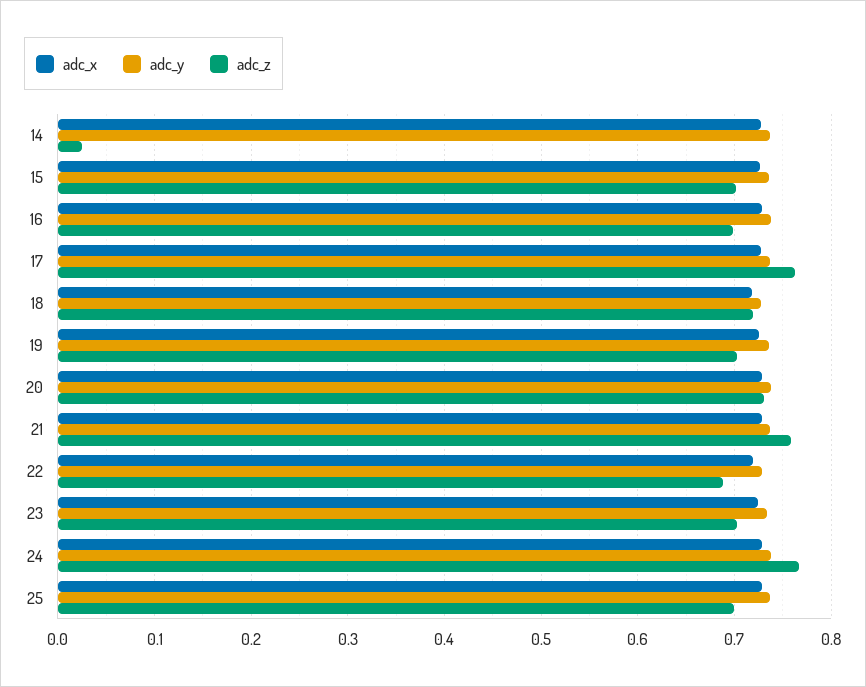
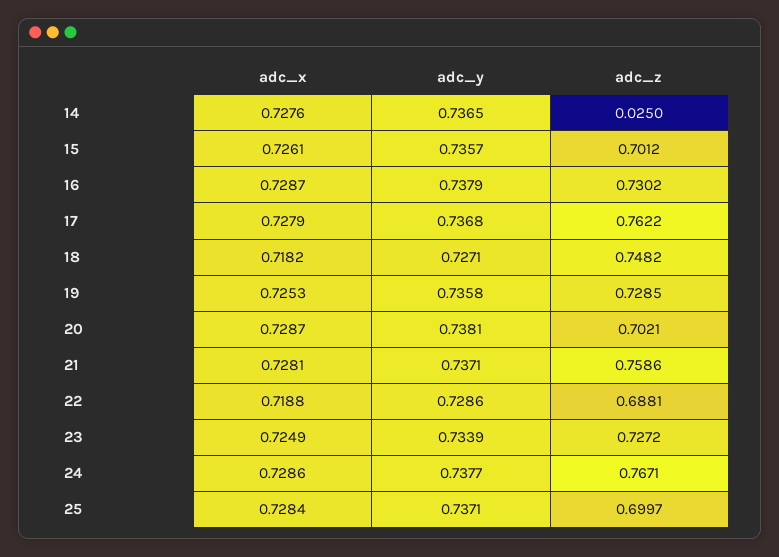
adc_z, 16: 0.7 -> 0.7302
adc_z, 18: 0.72 -> 0.7482
adc_z, 19: 0.7 -> 0.7285
adc_z, 20: 0.73 -> 0.7021
adc_z, 23: 0.7 -> 0.7272

